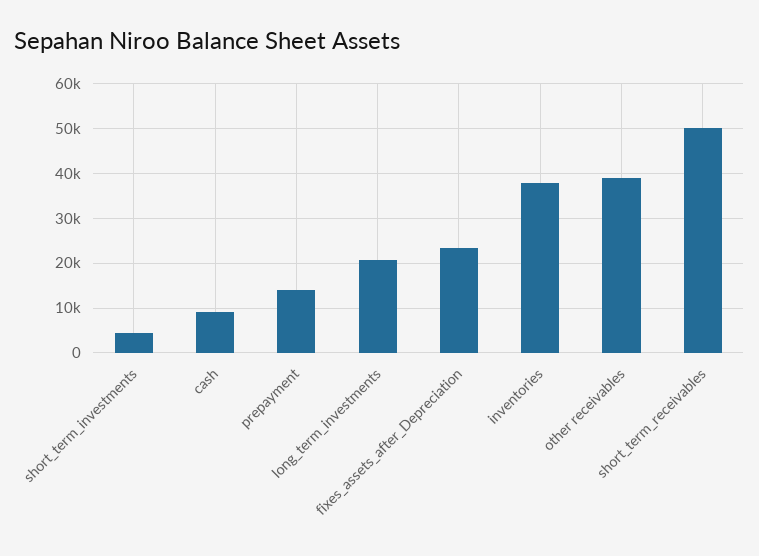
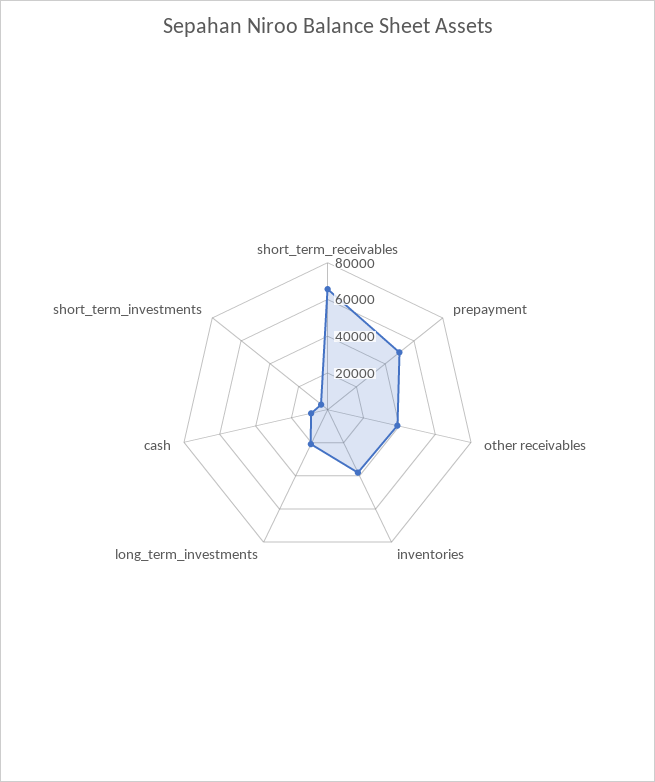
prepayment: 14000 -> 50000
fixes_assets_after_Depreciation: 24000 -> none
short_term_receivables: 50000 -> 65000

